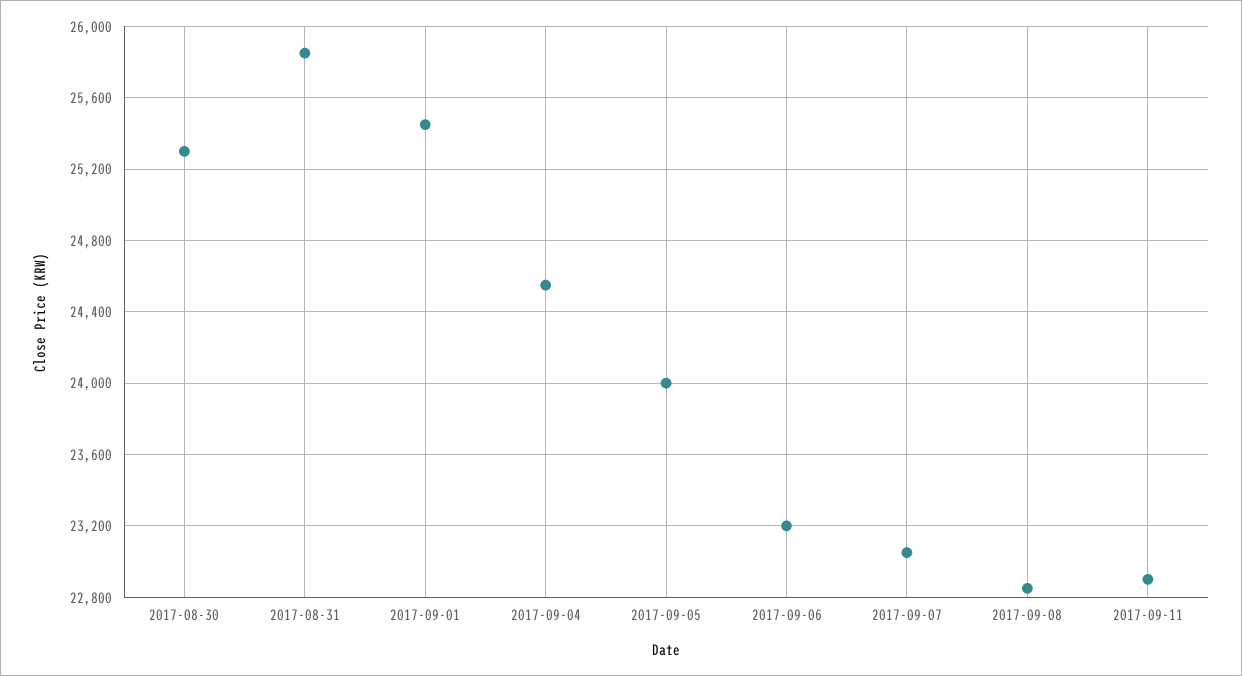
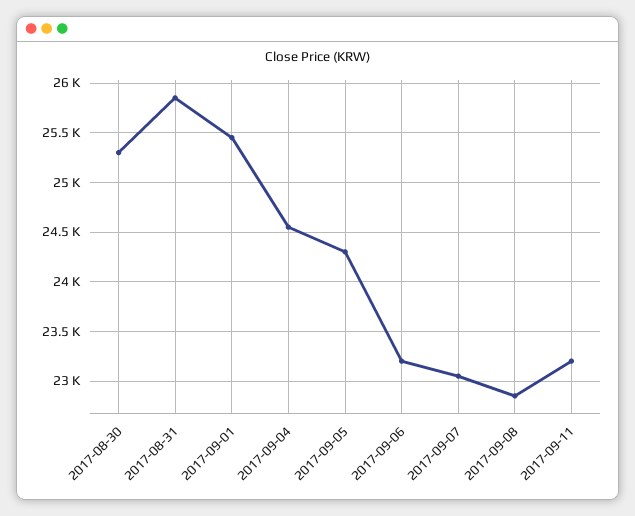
2017-09-05: 24000 -> 24300
2017-09-11: 22900 -> 23200

